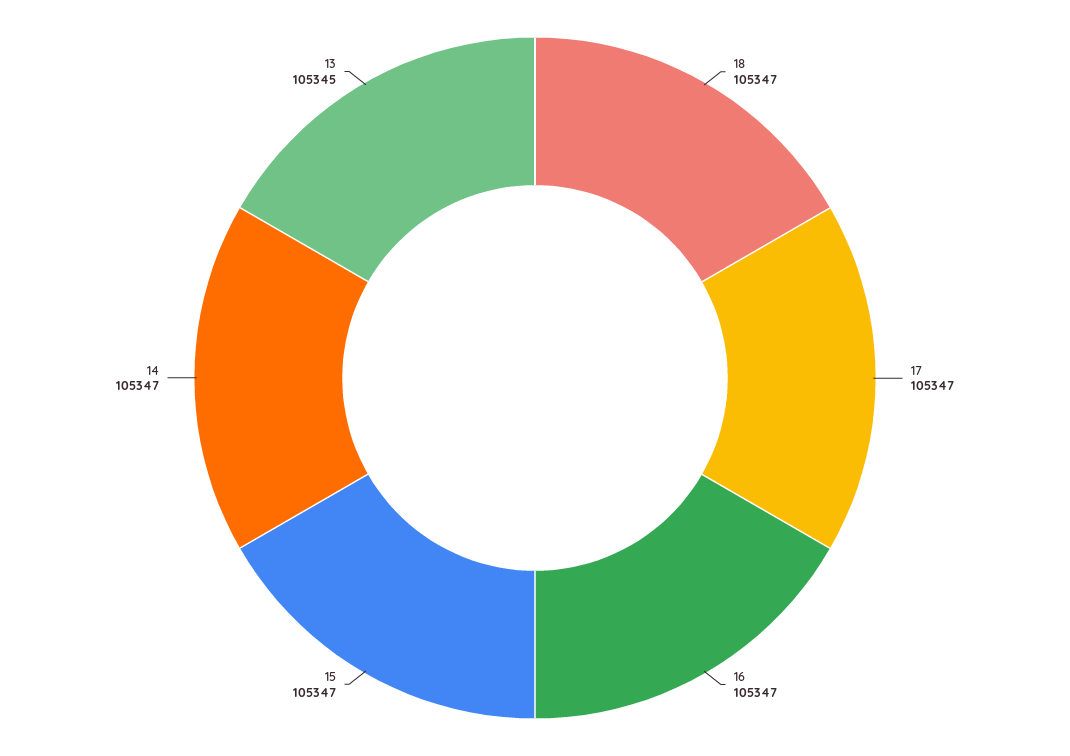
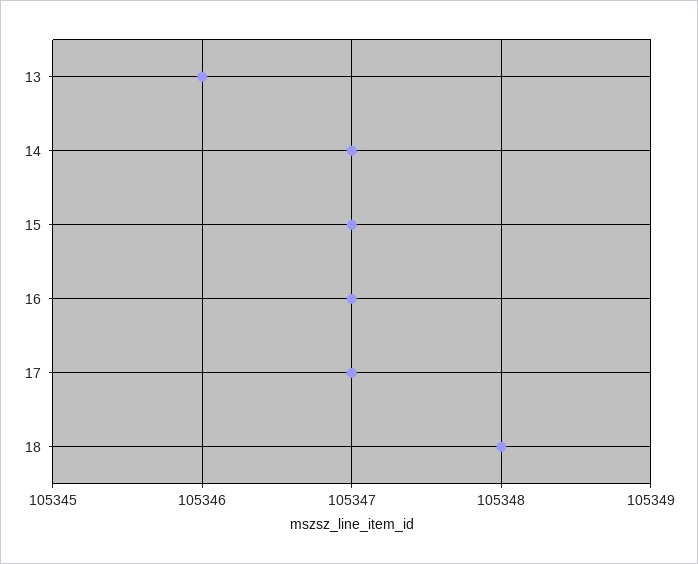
18: 105347 -> 105348
13: 105345 -> 105346

